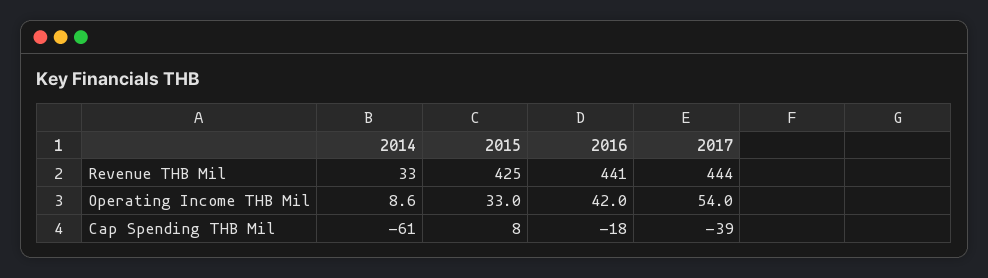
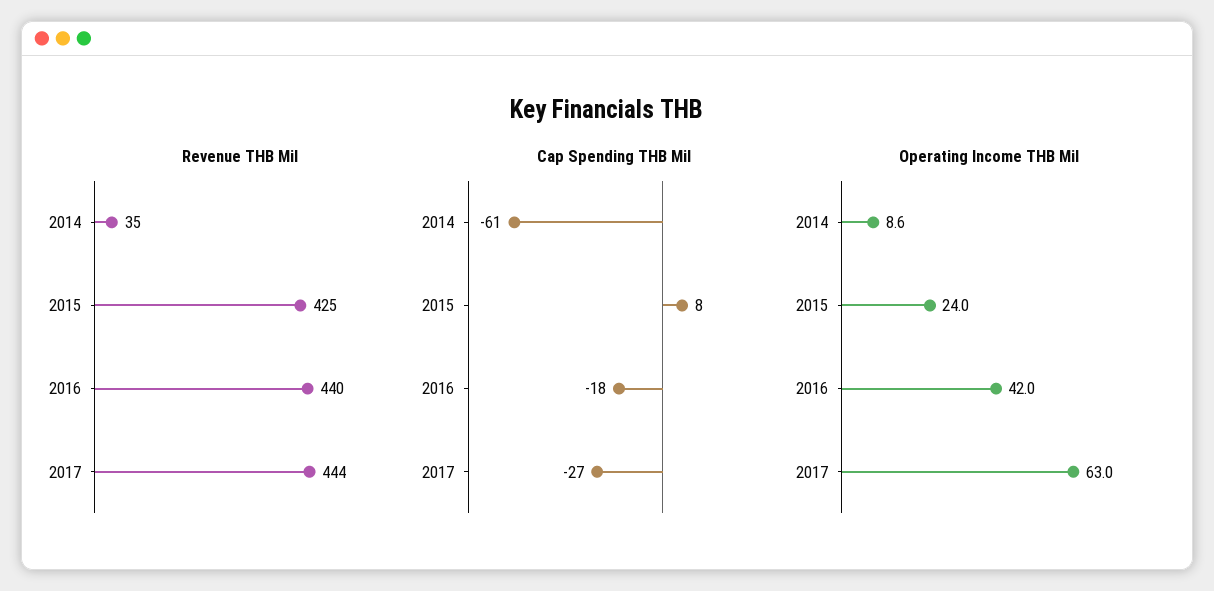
Revenue THB Mil, 2014: 33 -> 35
Revenue THB Mil, 2016: 441 -> 440
Operating Income THB Mil, 2015: 33 -> 24
Operating Income THB Mil, 2017: 54 -> 63
Cap Spending THB Mil, 2017: -39 -> -27

